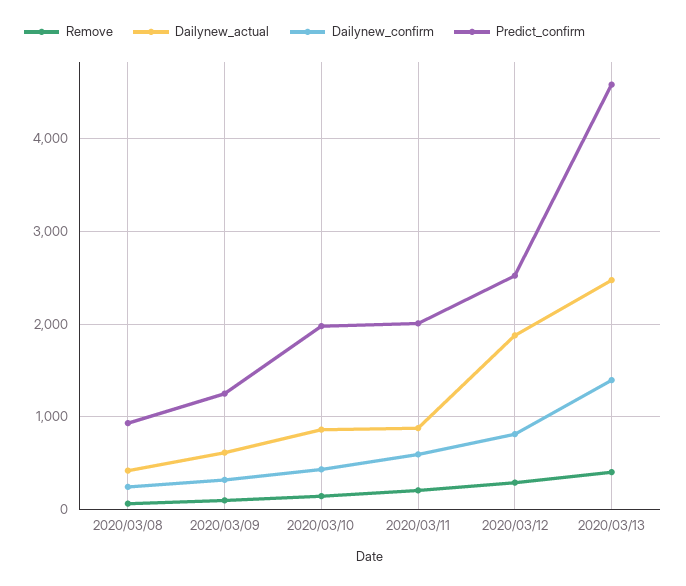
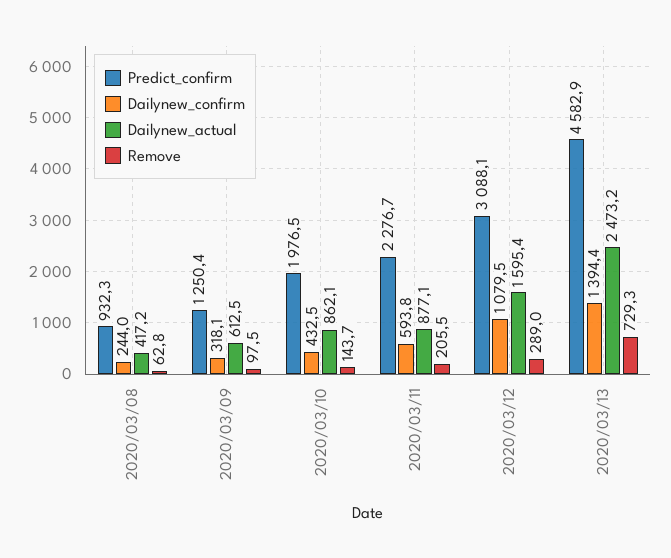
Predict_confirm, 2020/03/11: 2000 -> 2276.7
Dailynew_actual, 2020/03/12: 1900 -> 1595.4
Dailynew_confirm, 2020/03/12: 800 -> 1079.5
Predict_confirm, 2020/03/12: 2500 -> 3088.1
Remove, 2020/03/13: 400 -> 729.3

